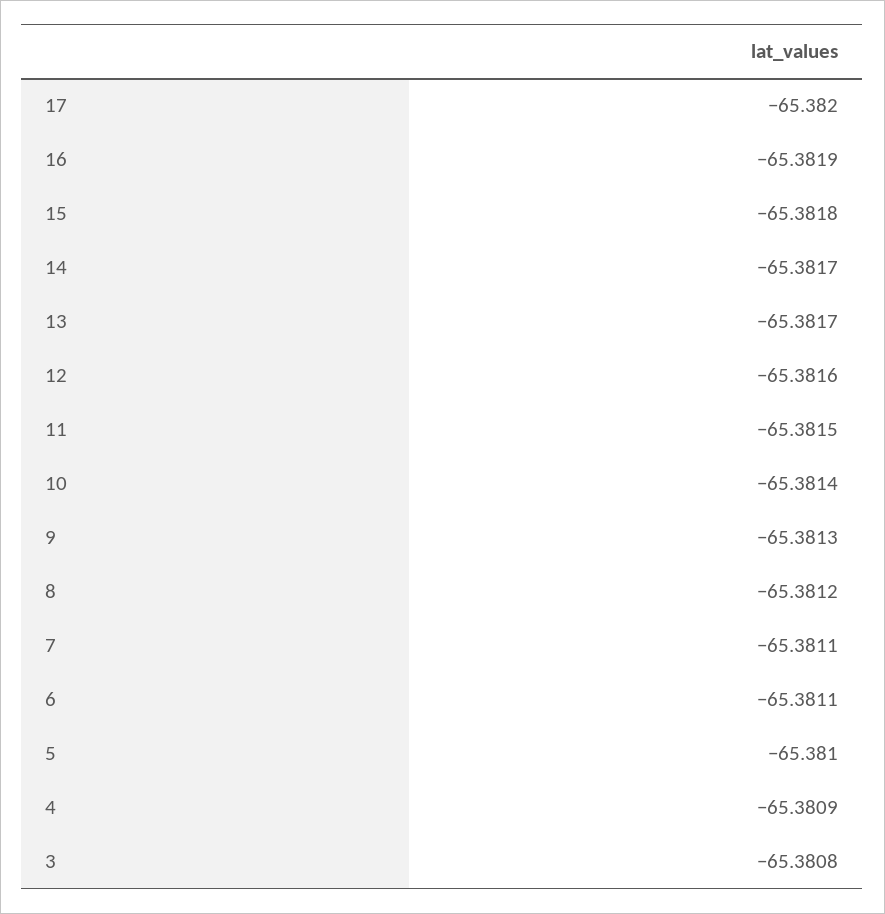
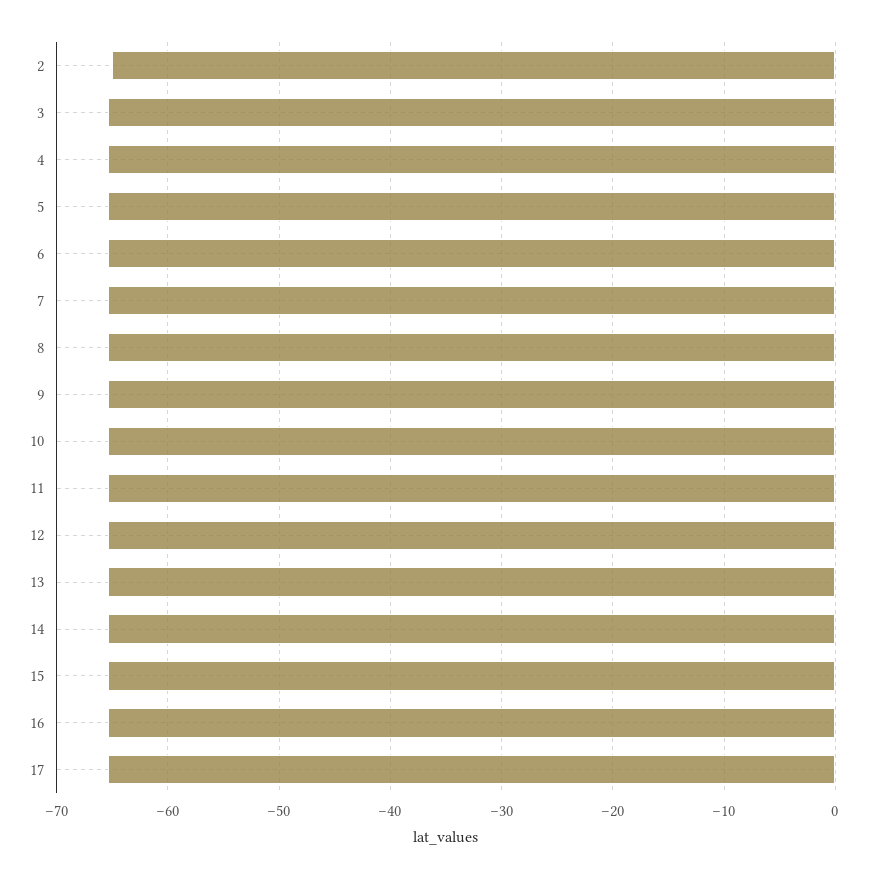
2: none -> -65

